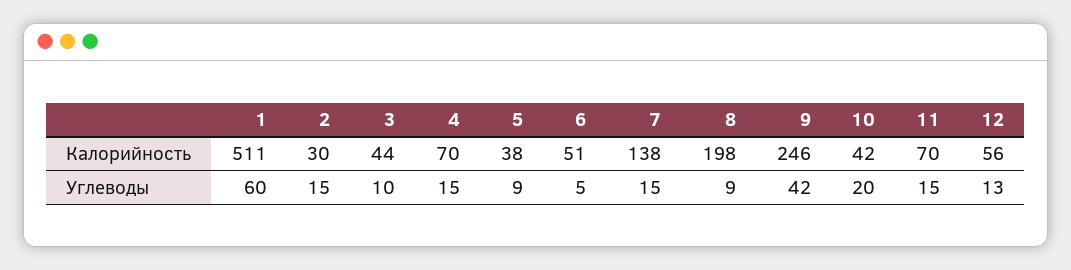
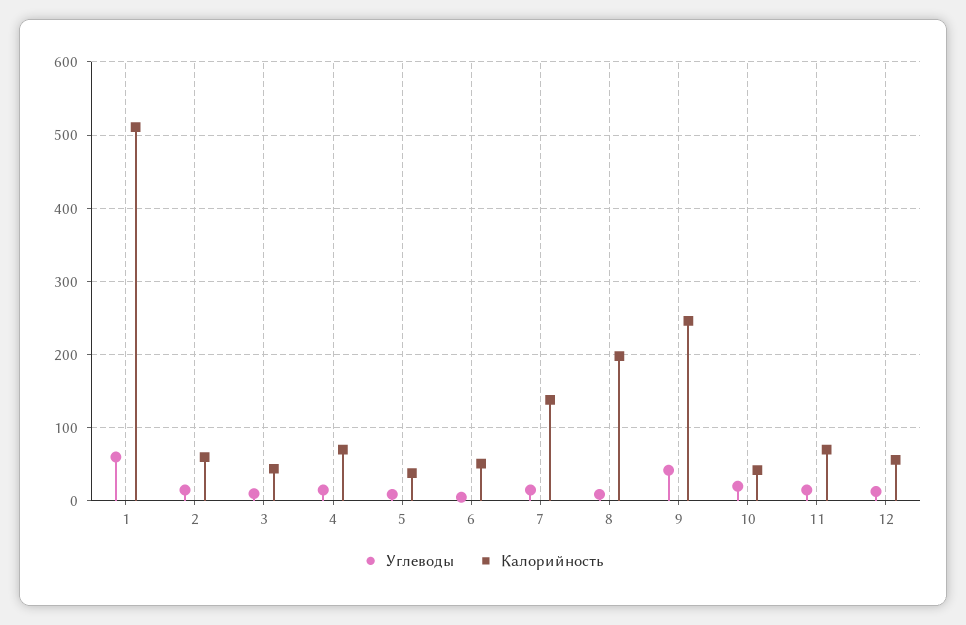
Калорийность, 2: 30 -> 60

